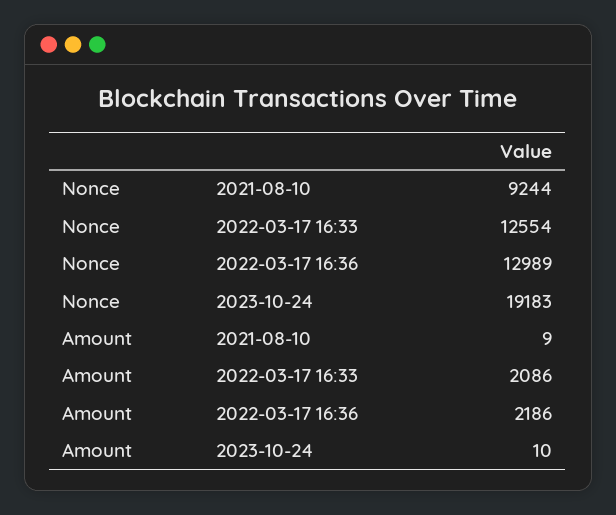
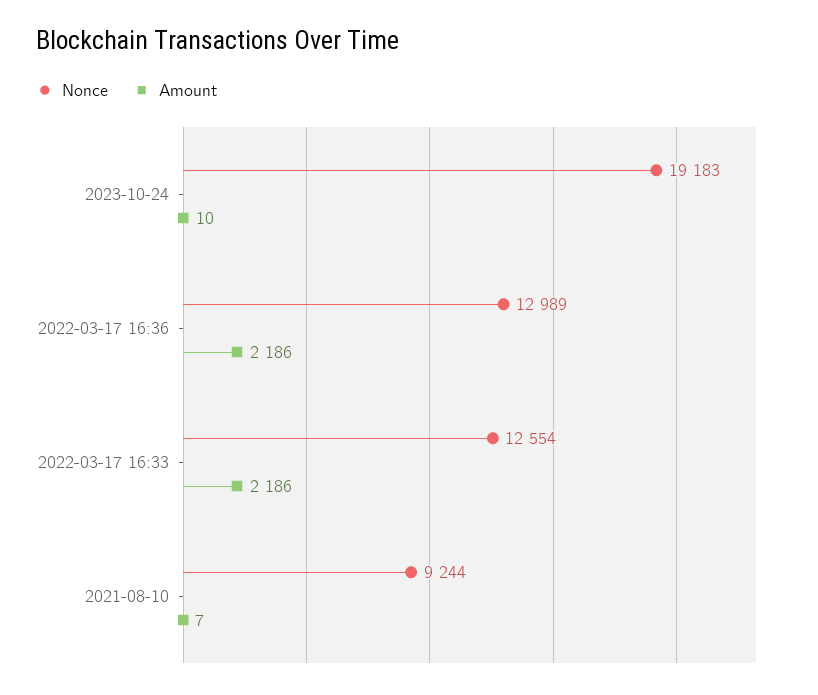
Amount, 2021-08-10: 9 -> 7
Amount, 2022-03-17 16:33: 2086 -> 2186

